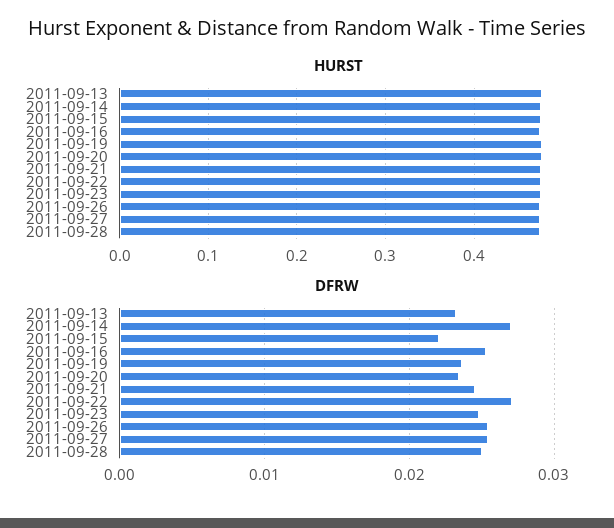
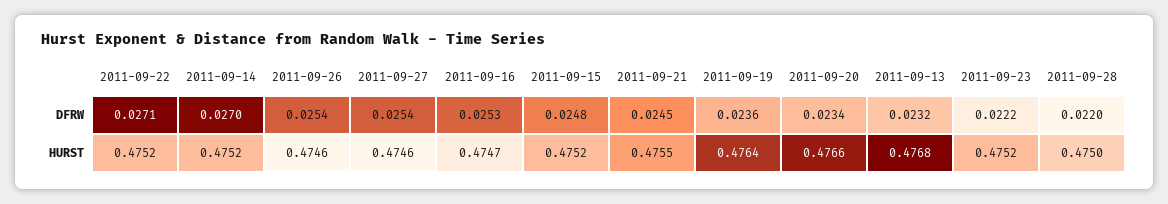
DFRW, 2011-09-15: 0.022 -> 0.0248
DFRW, 2011-09-23: 0.025 -> 0.0222
DFRW, 2011-09-28: 0.025 -> 0.022

